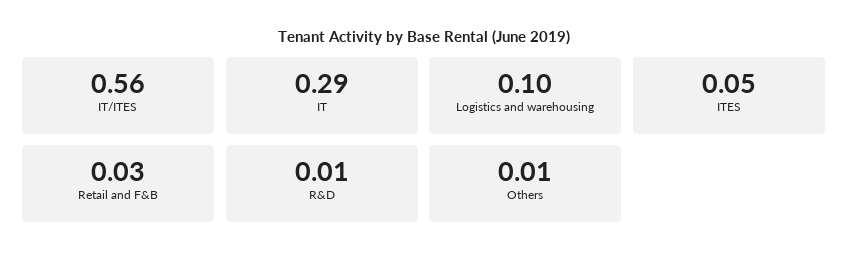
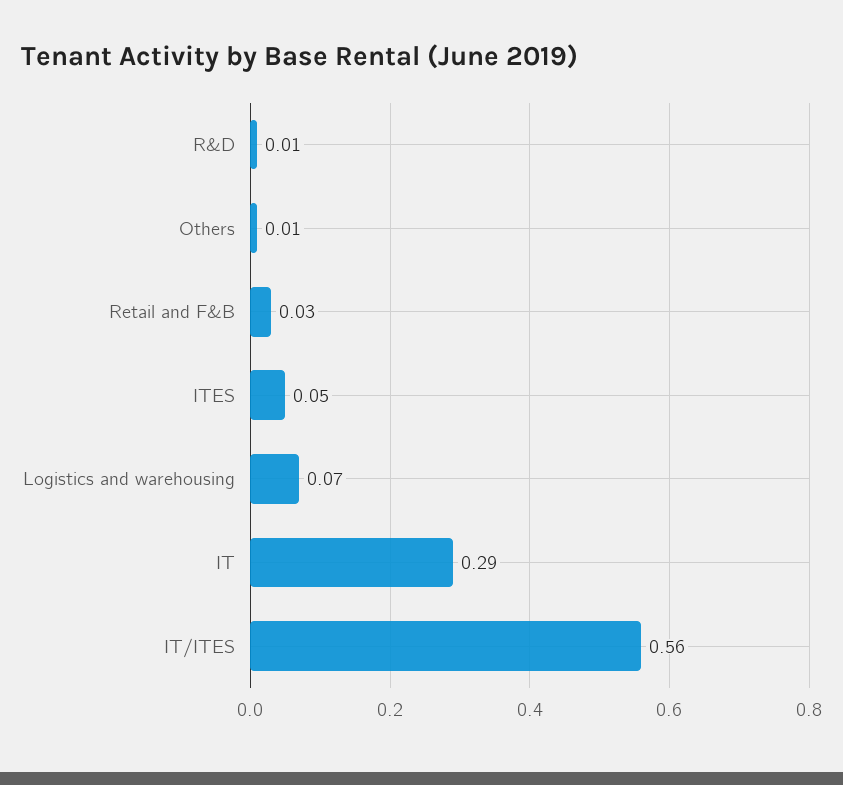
Logistics and warehousing: 0.1 -> 0.07

